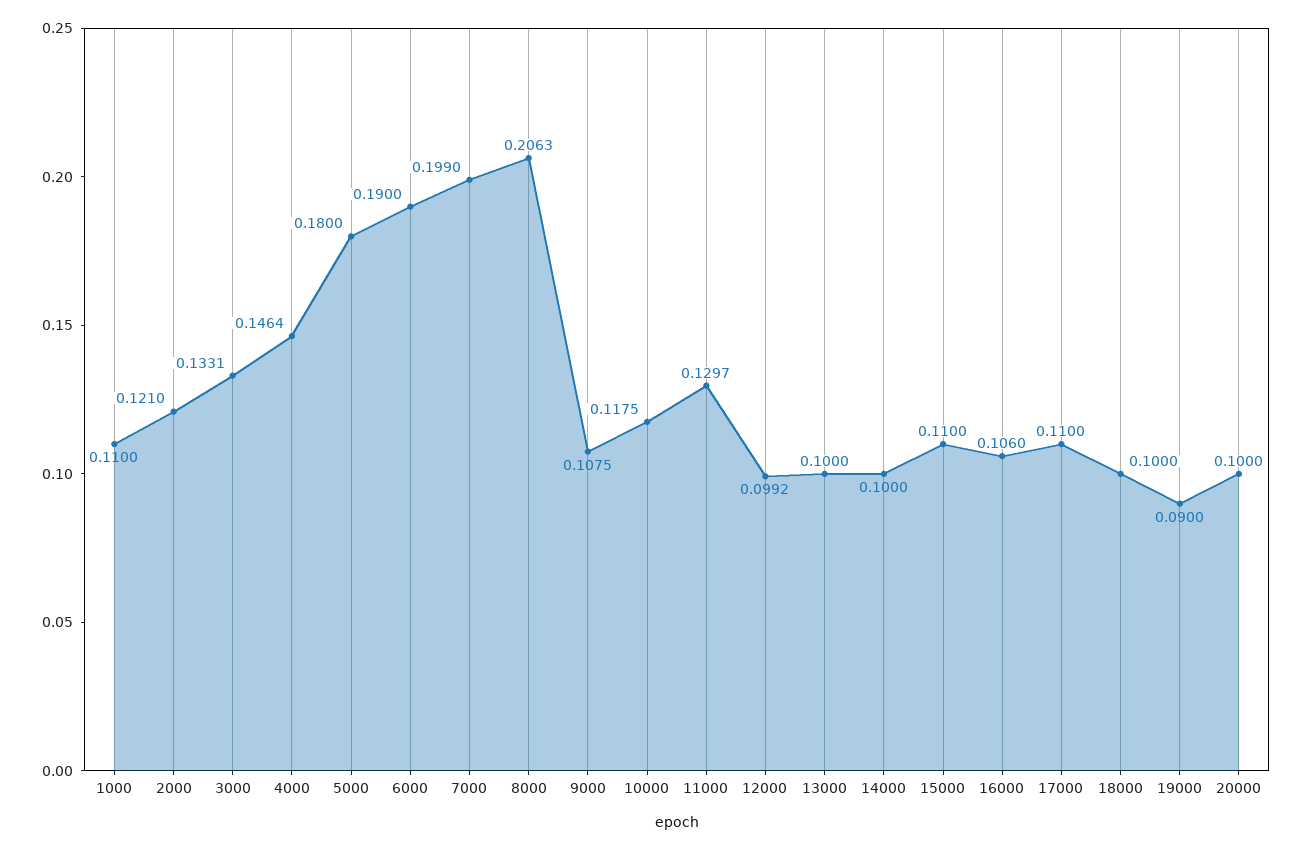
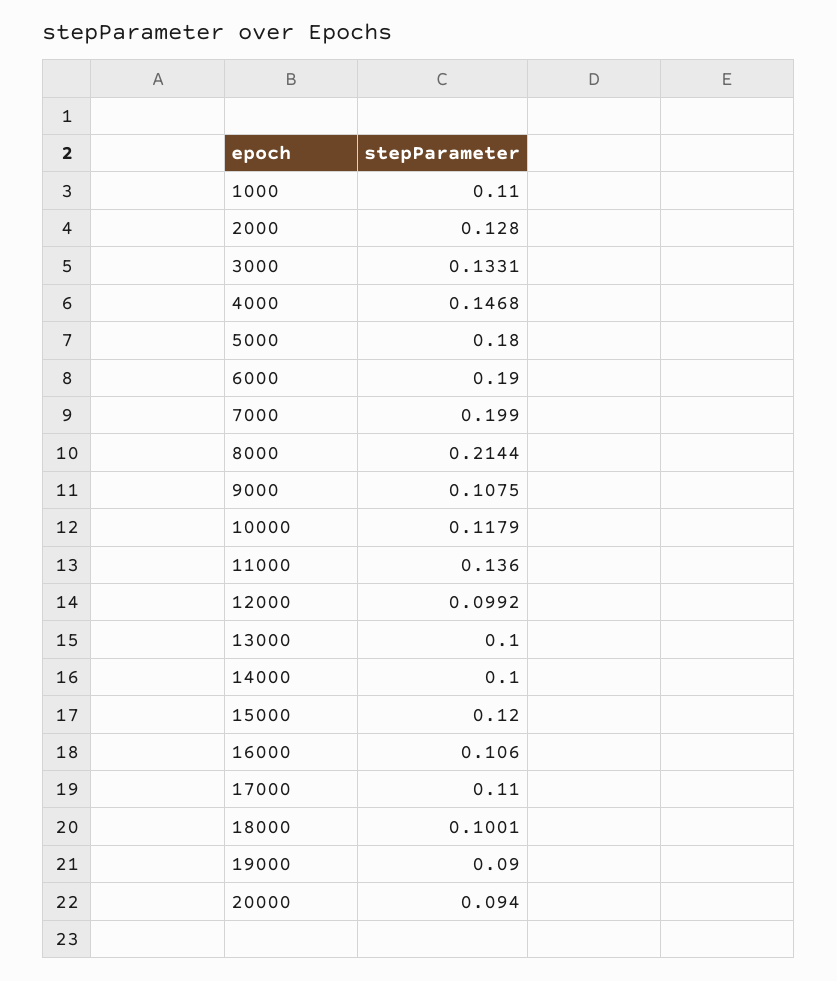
2000: 0.121 -> 0.128
4000: 0.1464 -> 0.1468
8000: 0.2063 -> 0.2144
10000: 0.1175 -> 0.1179
11000: 0.1297 -> 0.136
15000: 0.11 -> 0.12
18000: 0.1 -> 0.1001
20000: 0.1 -> 0.094

